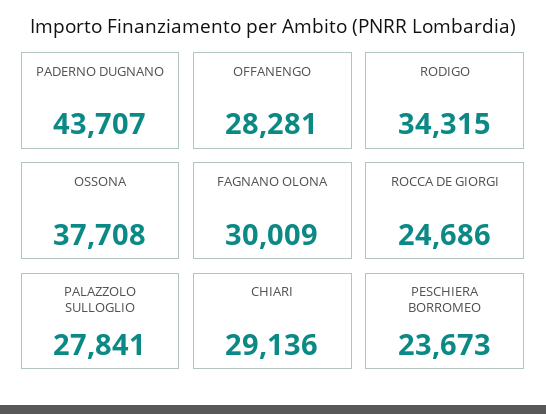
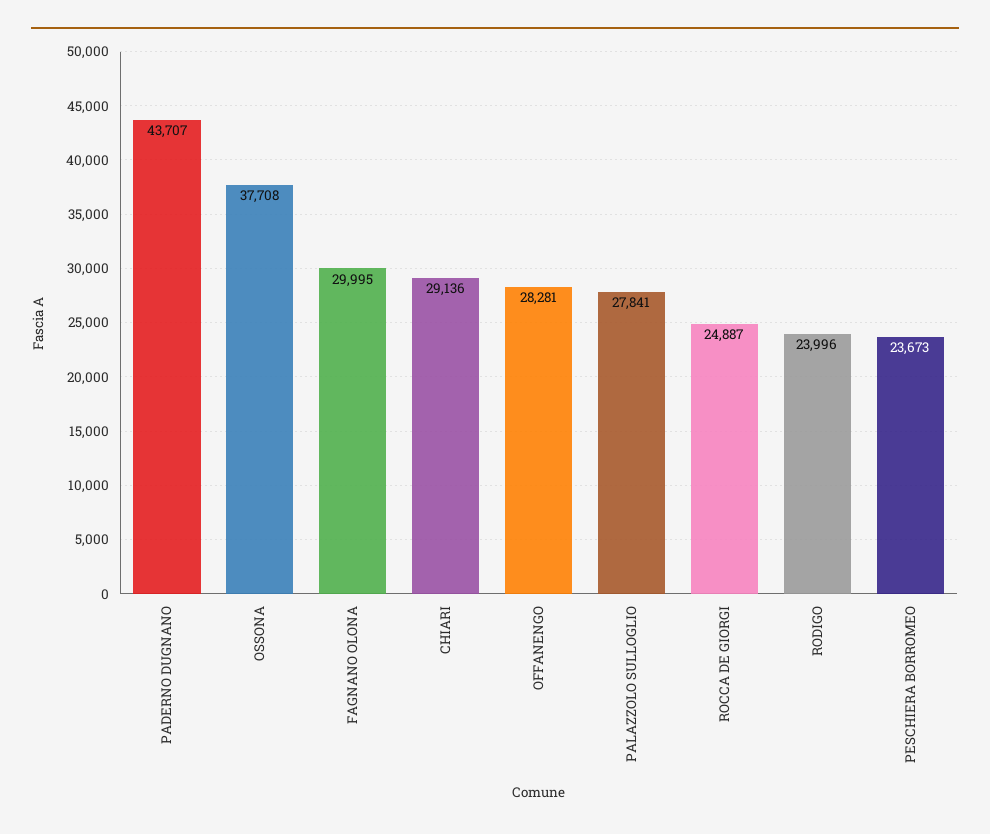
RODIGO: 34315 -> 23996
FAGNANO OLONA: 30009 -> 29995
ROCCA DE GIORGI: 24686 -> 24887

